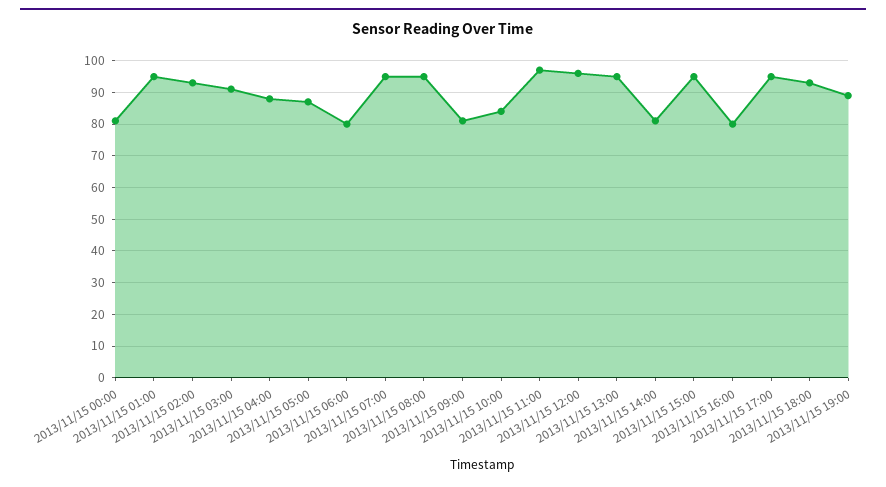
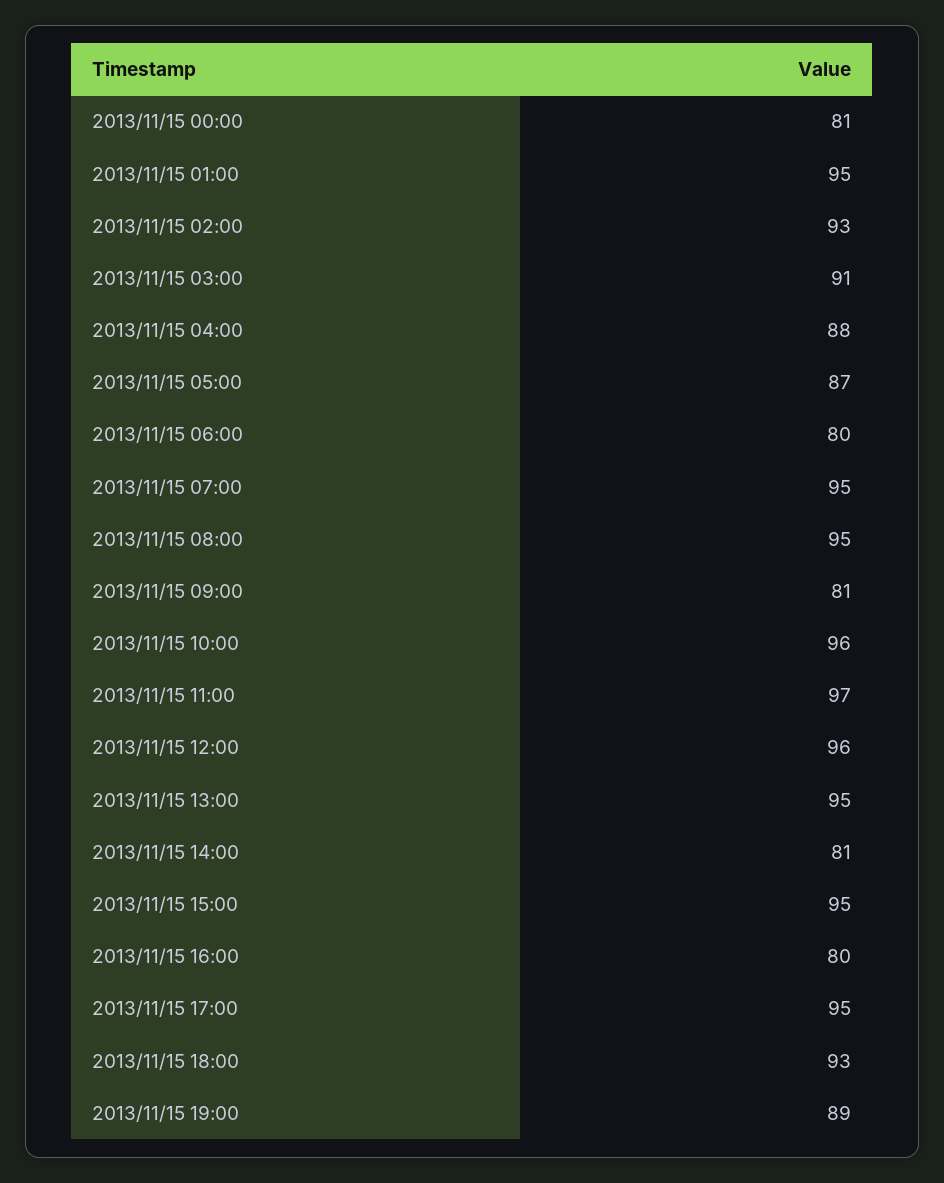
2013/11/15 10:00: 85 -> 96

